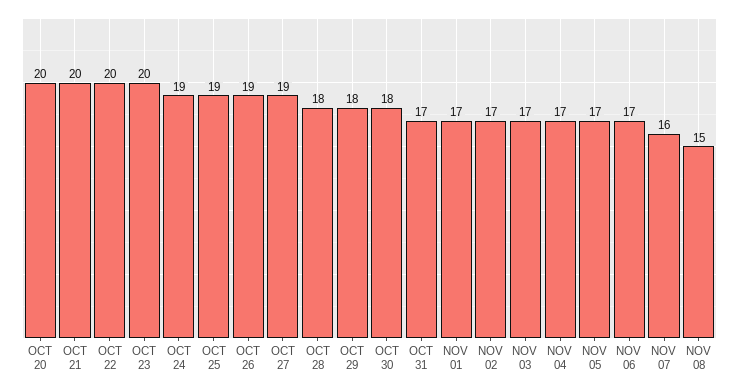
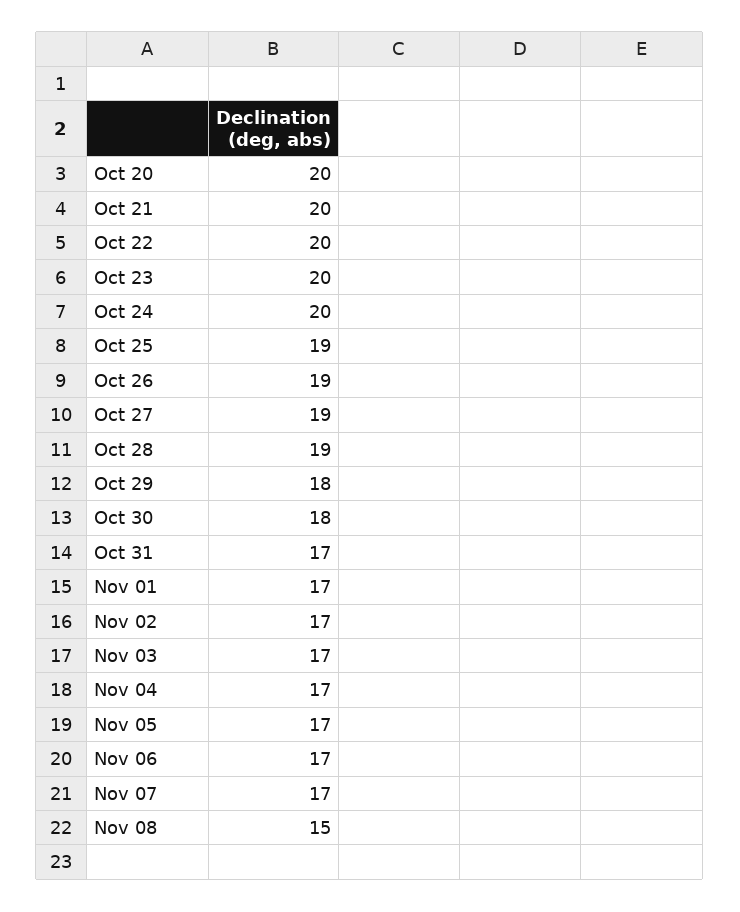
OCT 24: 19 -> 20
OCT 28: 18 -> 19
NOV 07: 16 -> 17

